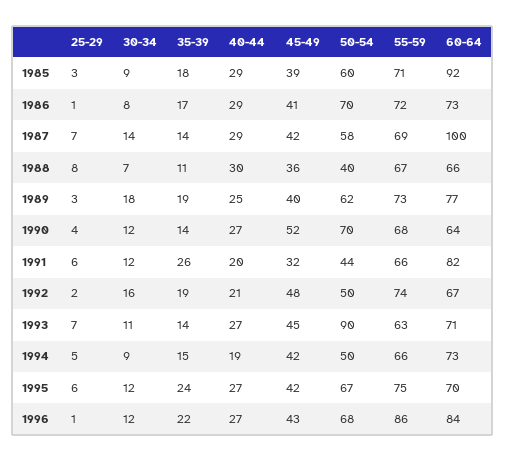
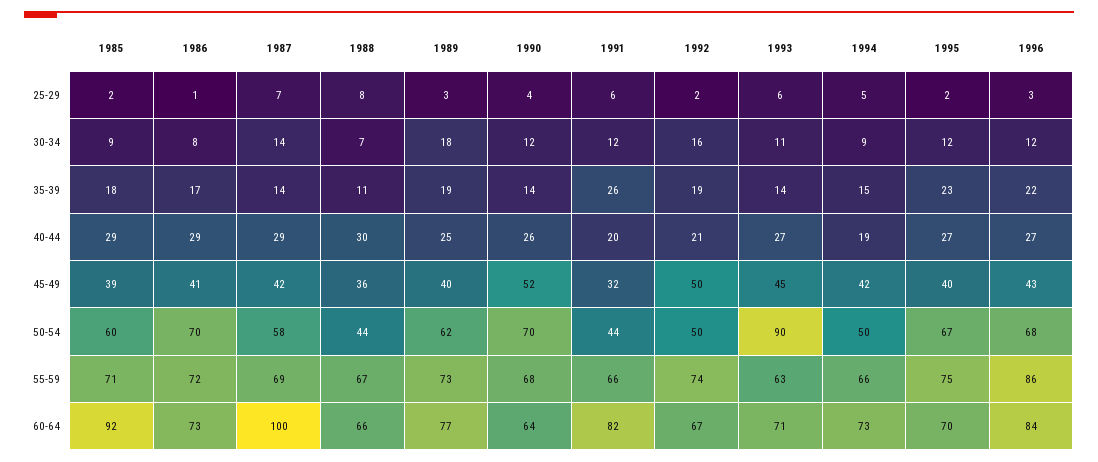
25-29, 1985: 3 -> 2
50-54, 1988: 40 -> 44
40-44, 1990: 27 -> 26
45-49, 1992: 48 -> 50
25-29, 1993: 7 -> 6
25-29, 1995: 6 -> 2
35-39, 1995: 24 -> 23
45-49, 1995: 42 -> 40
25-29, 1996: 1 -> 3

